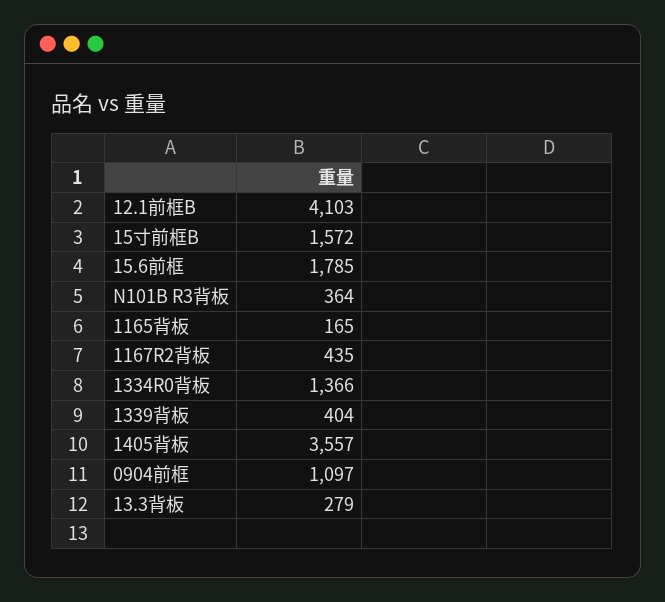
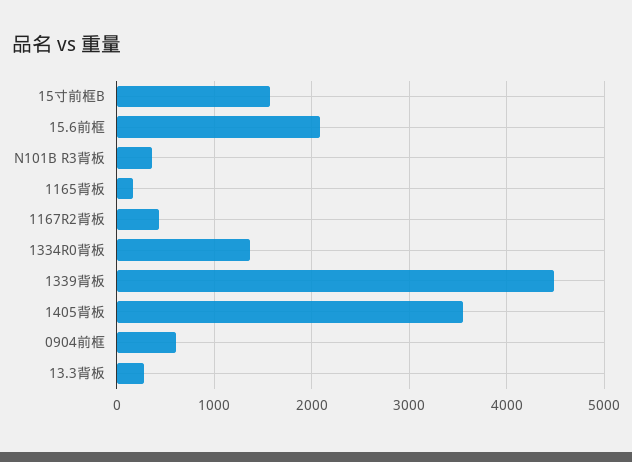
12.1前框B: 4103 -> none
15.6前框: 1785 -> 2100
1339背板: 404 -> 4500
0904前框: 1097 -> 600

